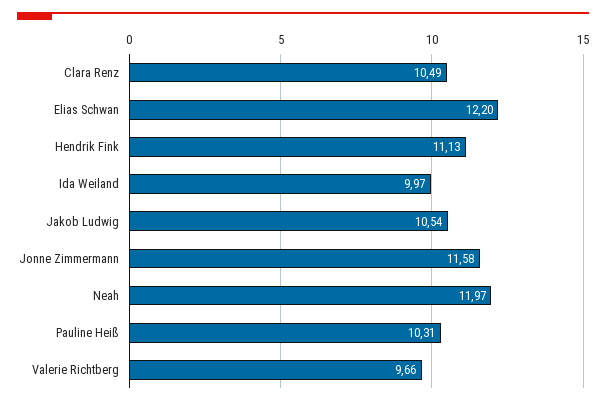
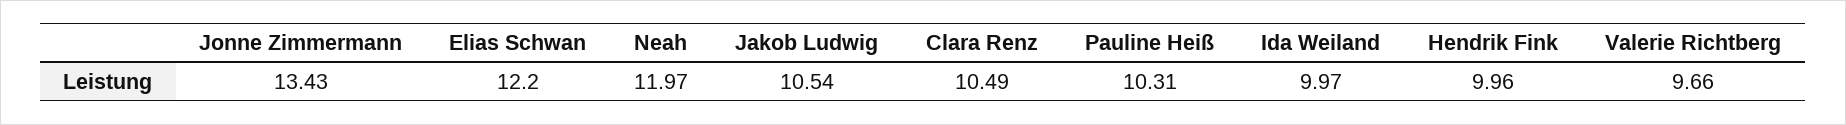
Hendrik Fink: 11.13 -> 9.96
Jonne Zimmermann: 11.58 -> 13.43

